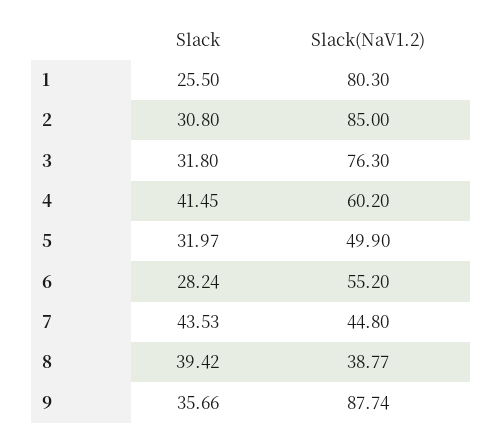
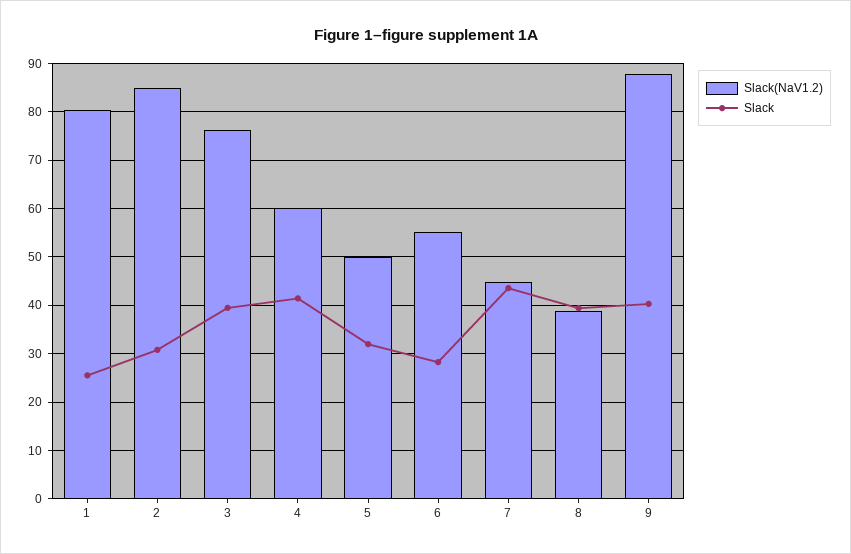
Slack, 3: 31.8 -> 40
Slack, 9: 35.66 -> 40

